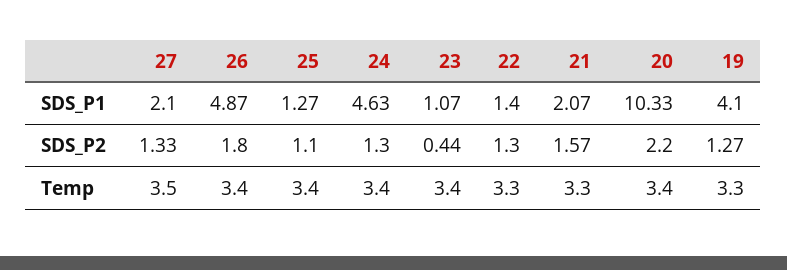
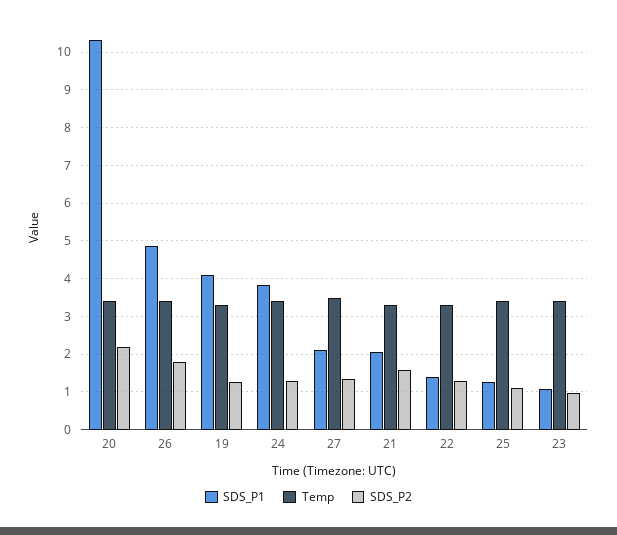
SDS_P1, 24: 4.63 -> 3.8
SDS_P2, 23: 0.44 -> 1

